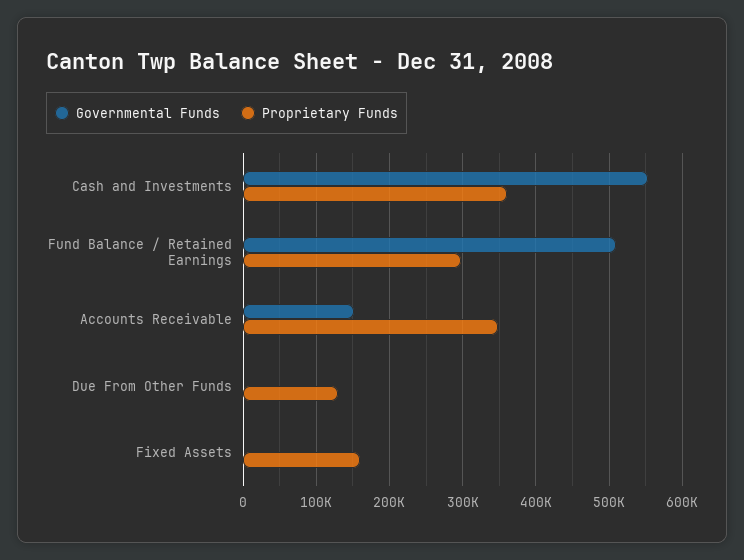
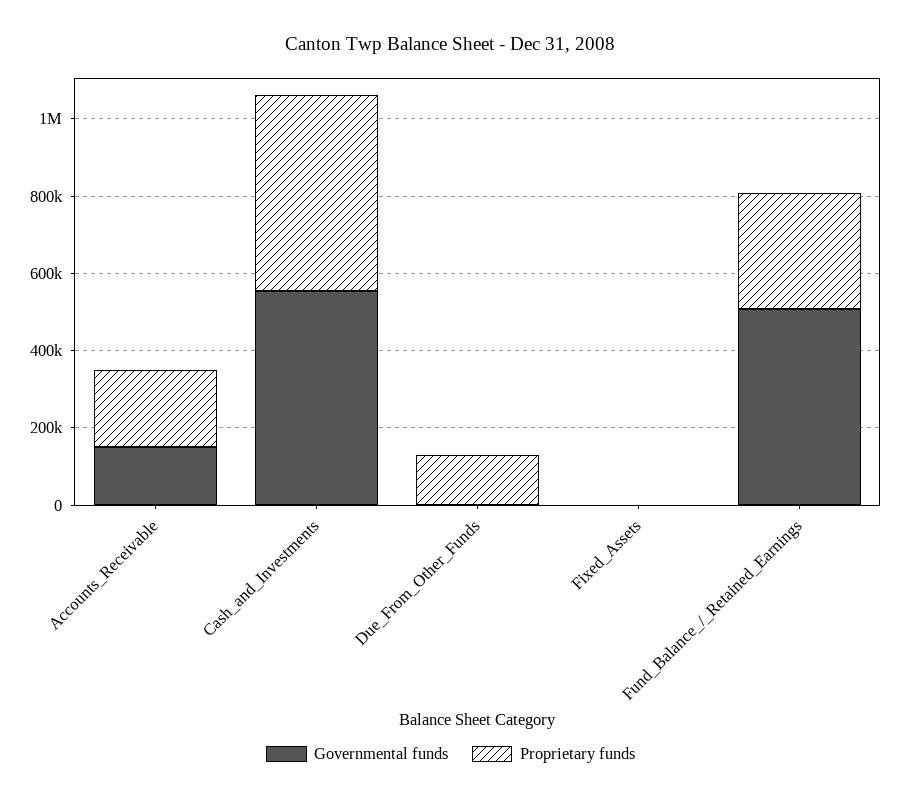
Proprietary Funds, Cash and Investments: 360000 -> 500000
Proprietary Funds, Accounts Receivable: 350000 -> 200000
Proprietary Funds, Fixed Assets: 160000 -> 0

